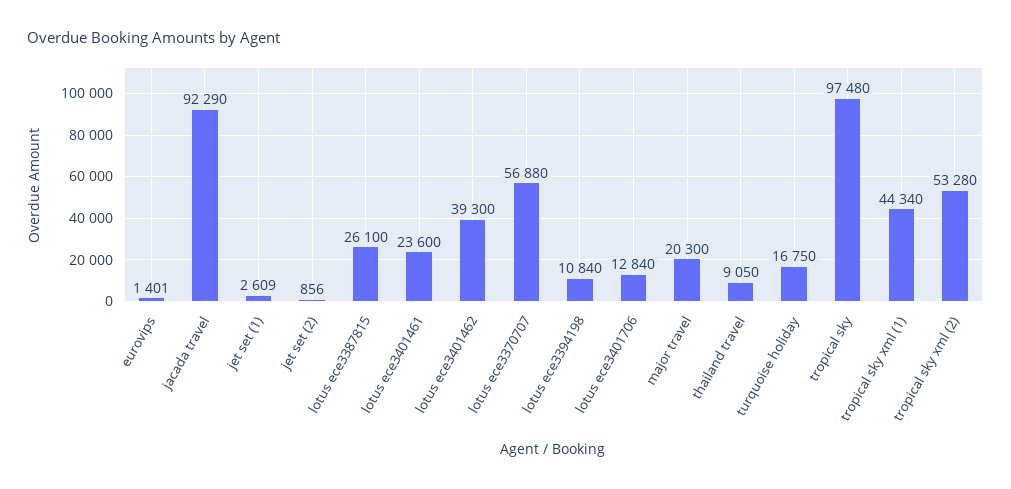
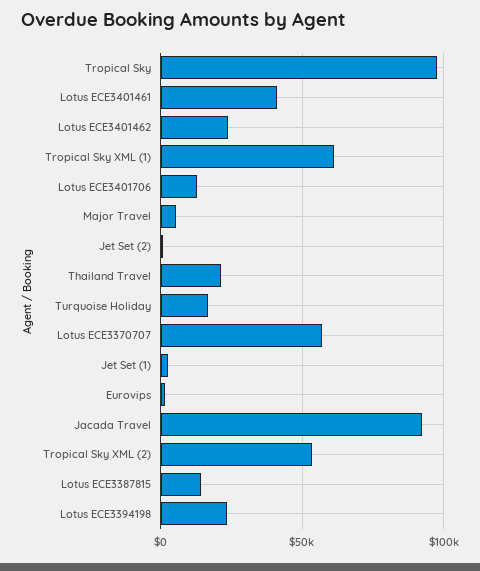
lotus ece3387815: 26100 -> 15000
lotus ece3401461: 23600 -> 40000
lotus ece3401462: 39300 -> 25000
lotus ece3394198: 10840 -> 25000
major travel: 20300 -> 5000
thailand travel: 9050 -> 20000
tropical sky xml (1): 44340 -> 60000

